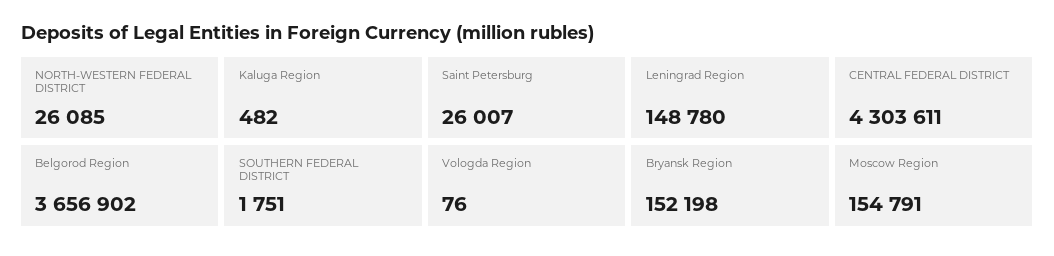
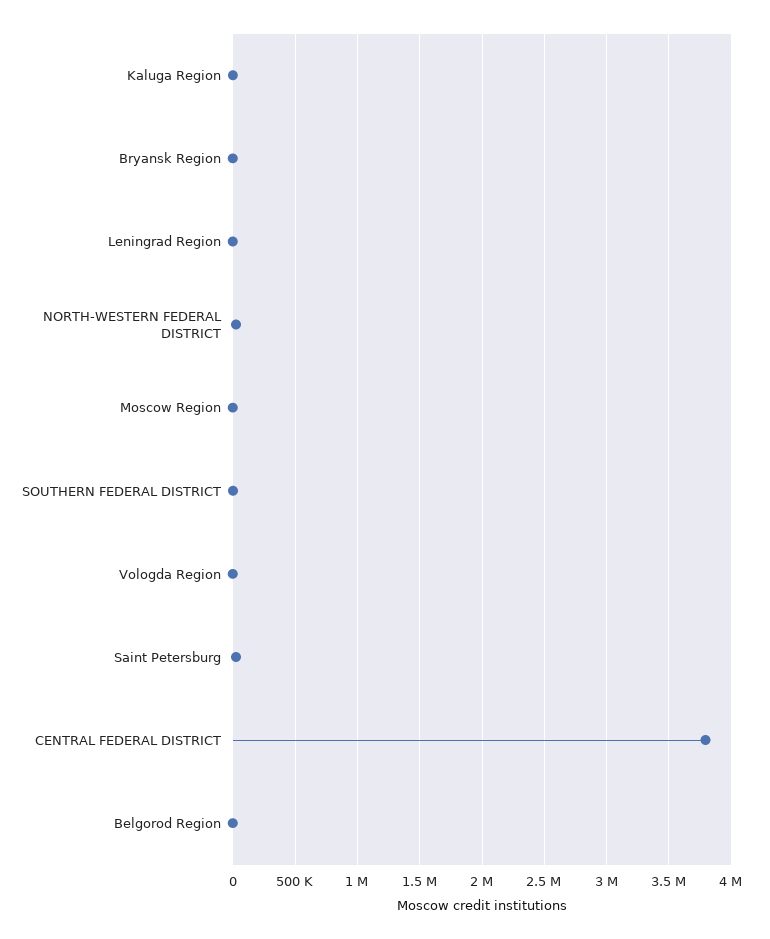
Leningrad Region: 148780 -> 0
CENTRAL FEDERAL DISTRICT: 4303611 -> 3800000
Belgorod Region: 3656902 -> 0
Bryansk Region: 152198 -> 0
Moscow Region: 154791 -> 0

